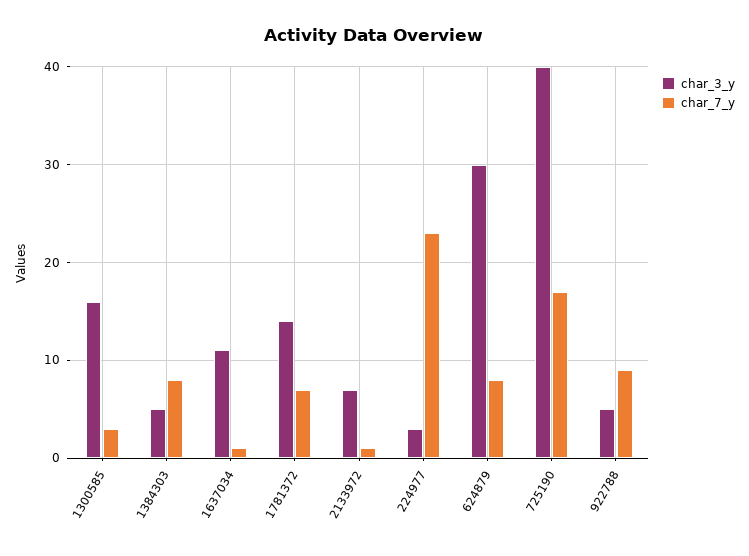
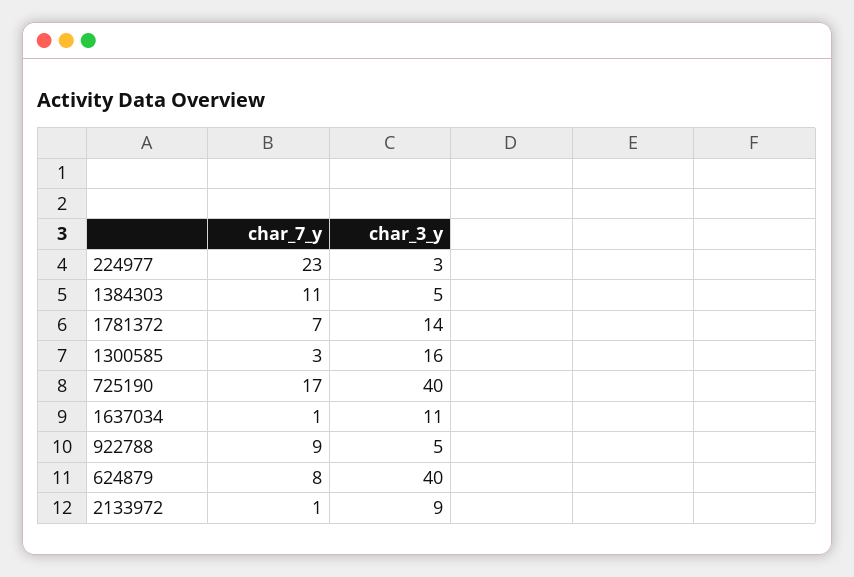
char_7_y, 1384303: 8 -> 11
char_3_y, 2133972: 7 -> 9
char_3_y, 624879: 30 -> 40

